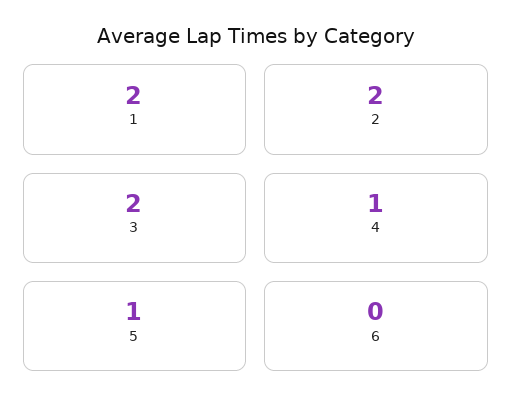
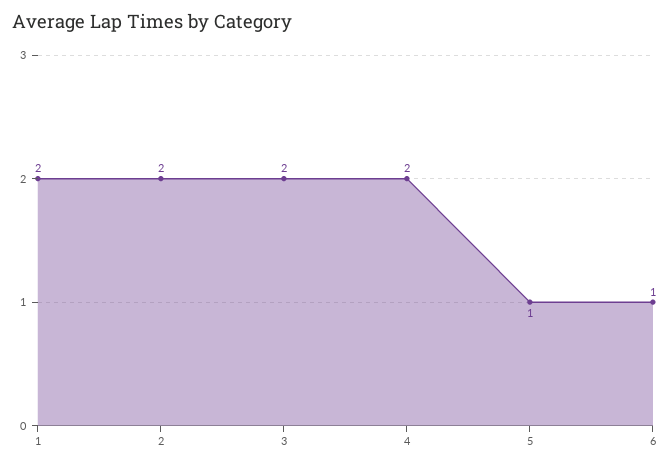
4: 1 -> 2
6: 0 -> 1

